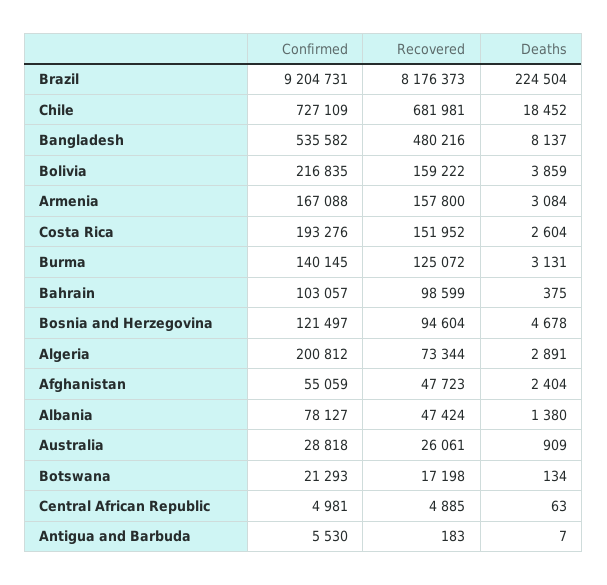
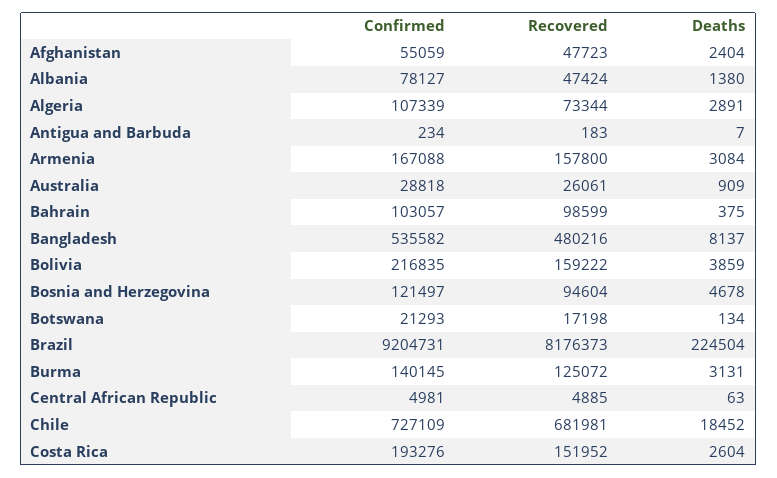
Confirmed, Algeria: 200812 -> 107339
Confirmed, Antigua and Barbuda: 5530 -> 234

